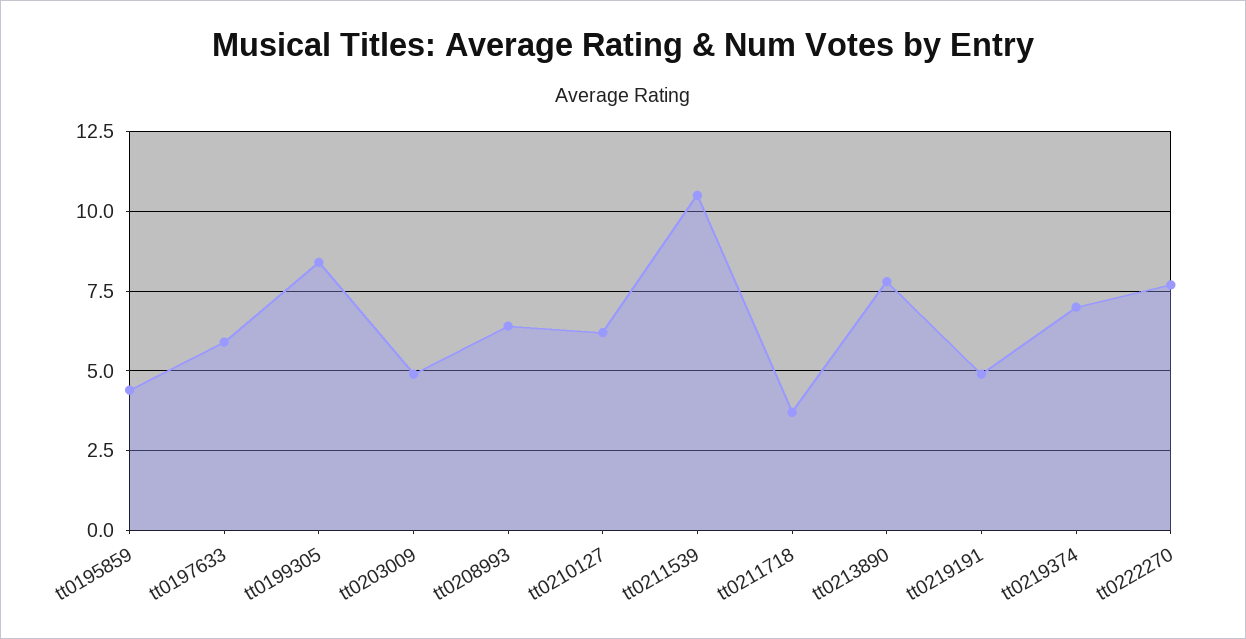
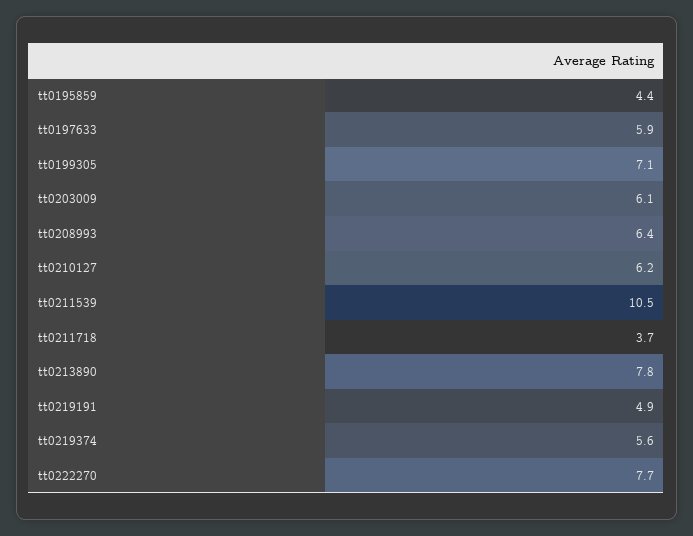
tt0199305: 8.5 -> 7.1
tt0203009: 5 -> 6.1
tt0219374: 7 -> 5.6

